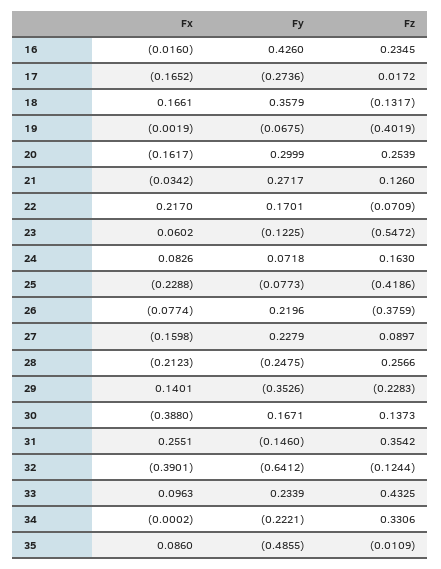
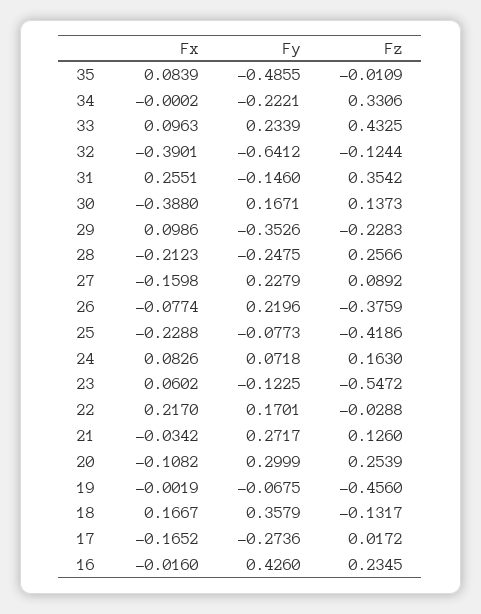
Fx, 18: 0.1661 -> 0.1667
Fz, 19: -0.4019 -> -0.456
Fx, 20: -0.1617 -> -0.1082
Fz, 22: -0.0709 -> -0.0288
Fz, 27: 0.0897 -> 0.0892
Fx, 29: 0.1401 -> 0.0986
Fx, 35: 0.086 -> 0.0839

